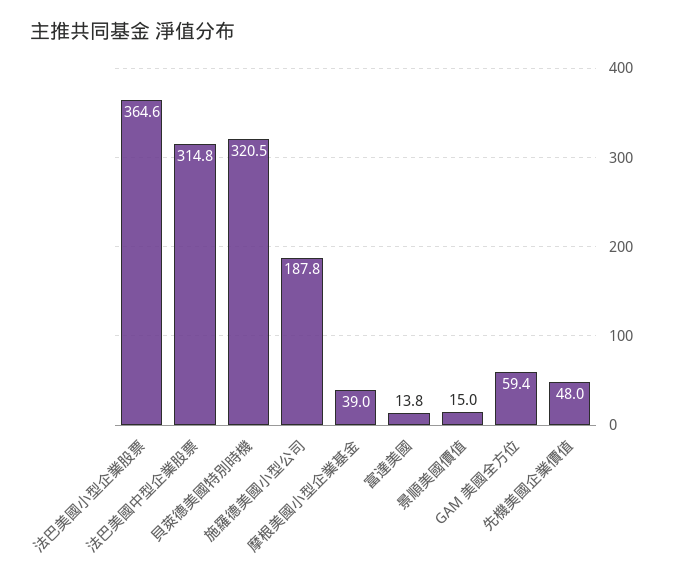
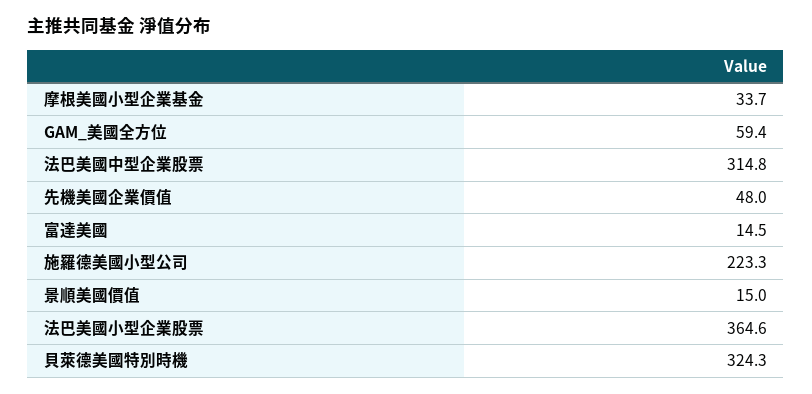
貝萊德美國特別時機: 320.5 -> 324.3
施羅德美國小型公司: 187.8 -> 223.3
摩根美國小型企業基金: 39 -> 33.7
富達美國: 13.8 -> 14.5

